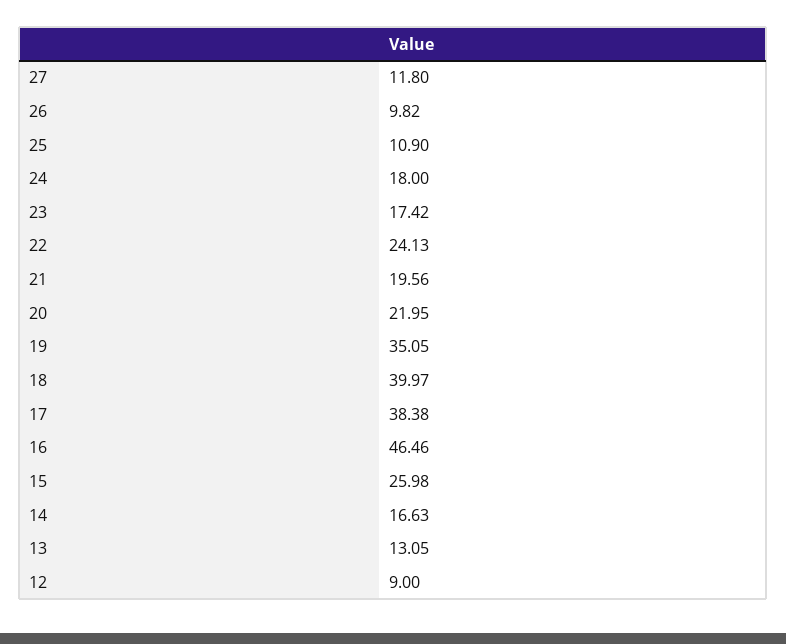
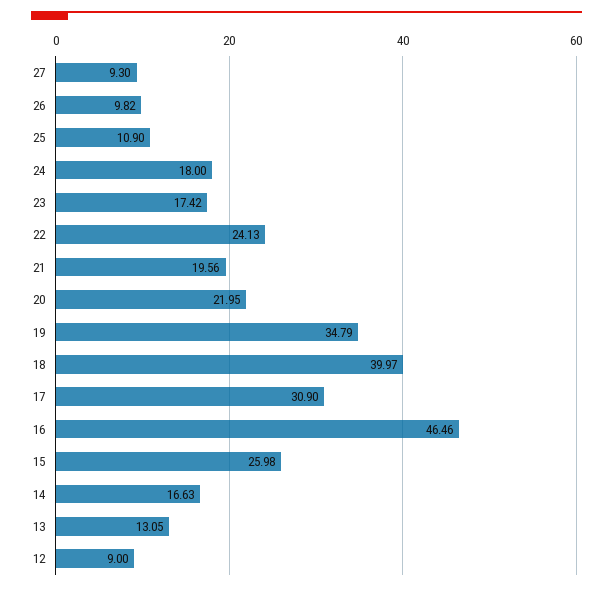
27: 11.8 -> 9.3
19: 35.05 -> 34.79
17: 38.38 -> 30.9

